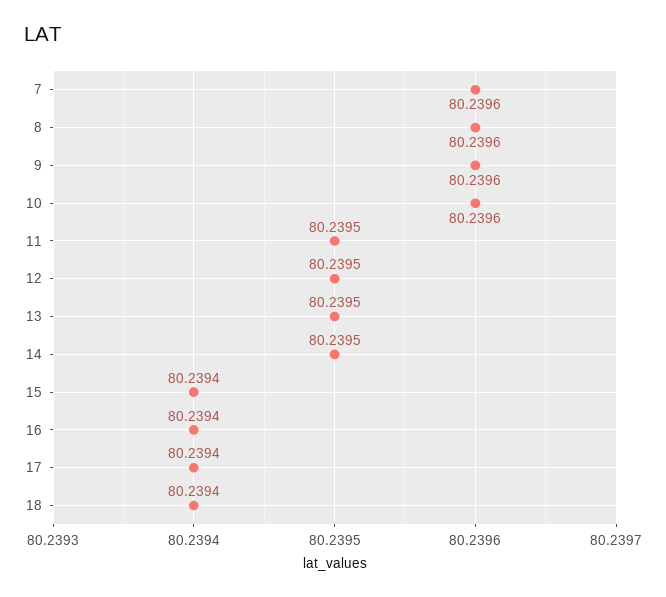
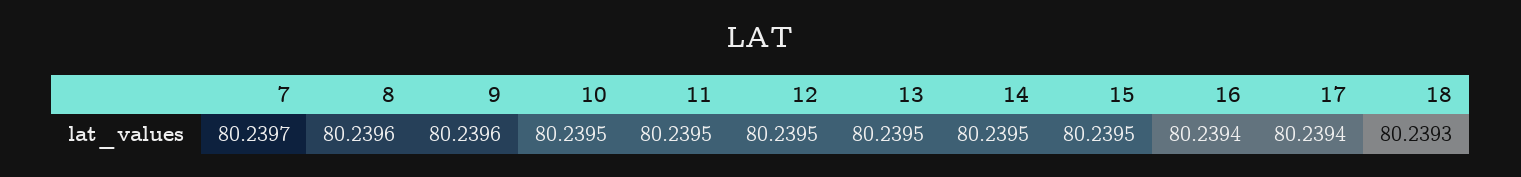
7: 80.2396 -> 80.2397
10: 80.2396 -> 80.2395
15: 80.2394 -> 80.2395
18: 80.2394 -> 80.2393

